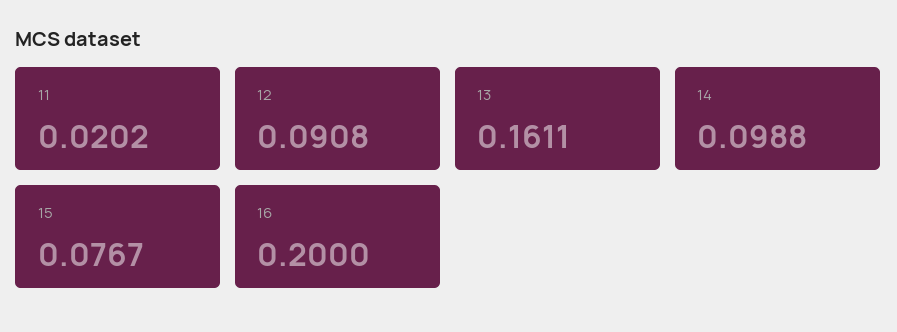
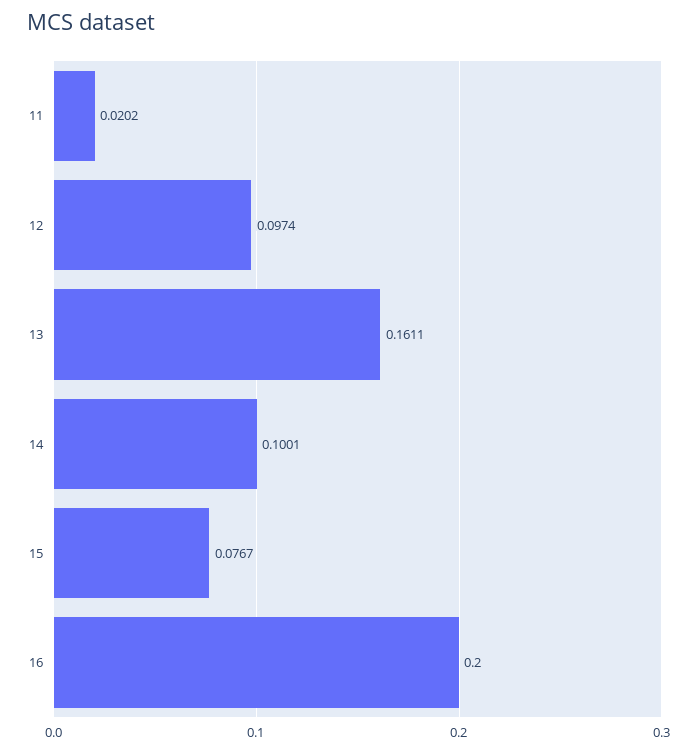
12: 0.0908 -> 0.0974
14: 0.0988 -> 0.1001

